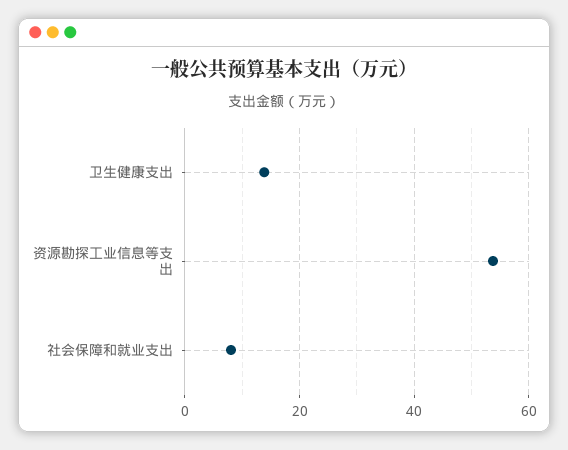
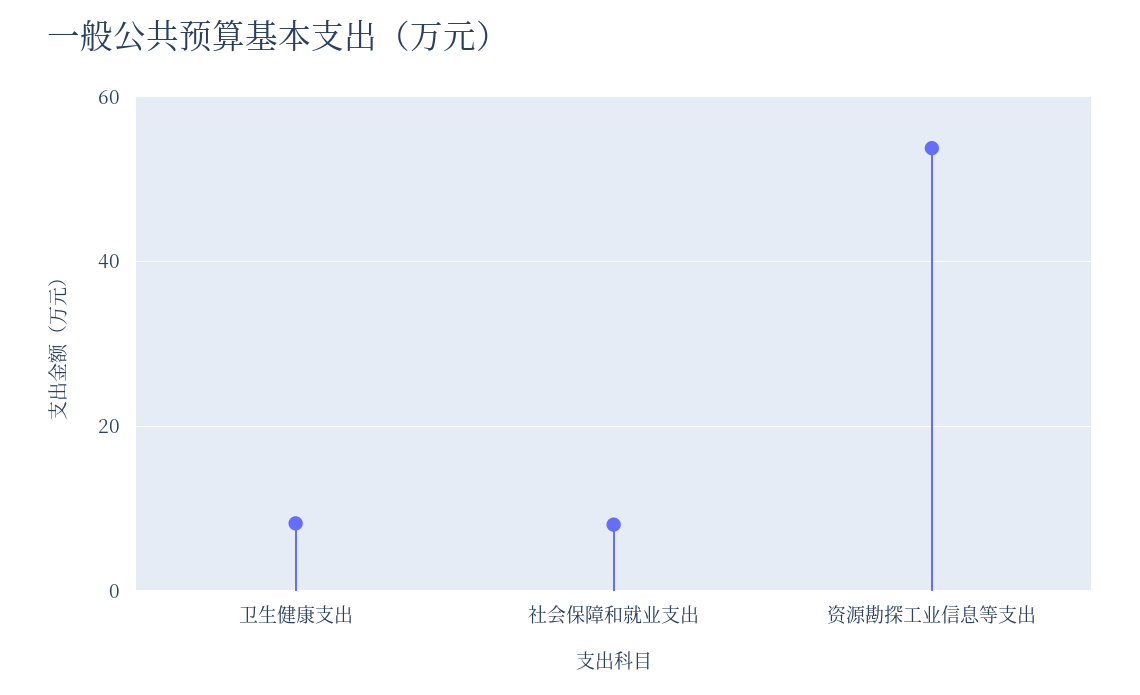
卫生健康支出: 14 -> 8

